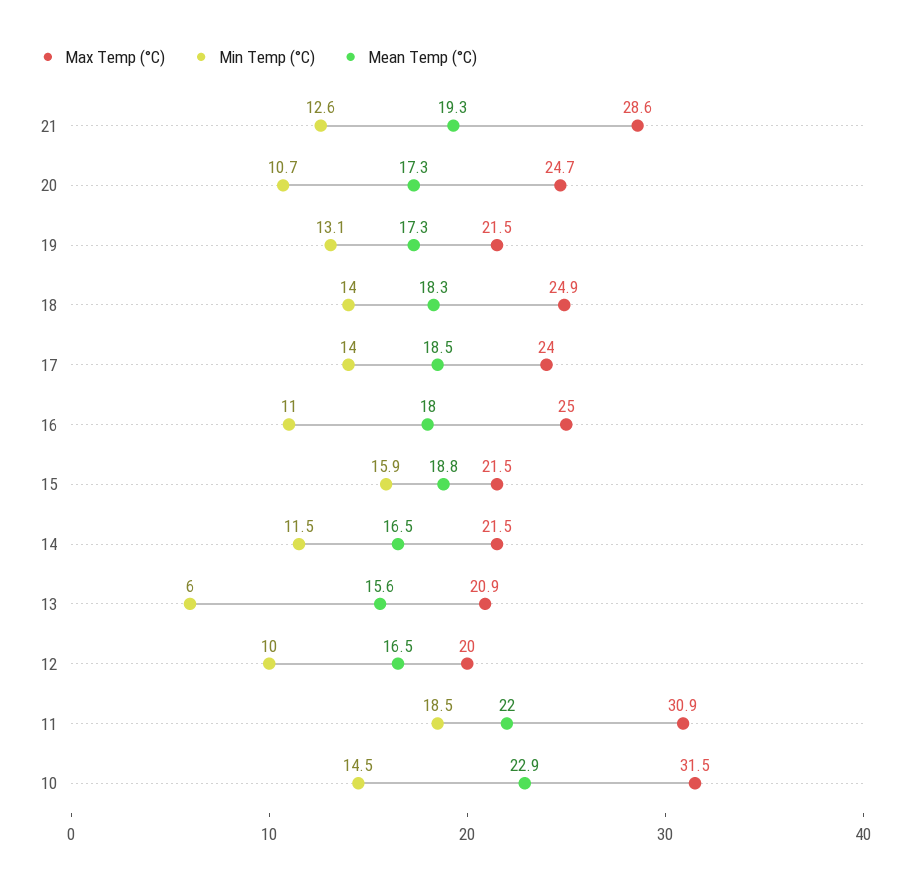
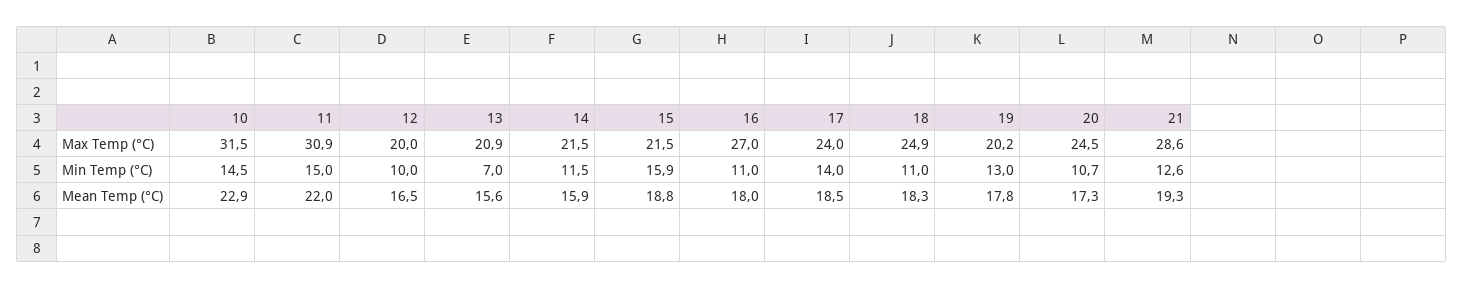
Max Temp (°C), 20: 24.7 -> 24.5
Max Temp (°C), 19: 21.5 -> 20.2
Min Temp (°C), 19: 13.1 -> 13
Mean Temp (°C), 19: 17.3 -> 17.8
Min Temp (°C), 18: 14 -> 11
Max Temp (°C), 16: 25 -> 27
Mean Temp (°C), 14: 16.5 -> 15.9
Min Temp (°C), 13: 6 -> 7
Min Temp (°C), 11: 18.5 -> 15

